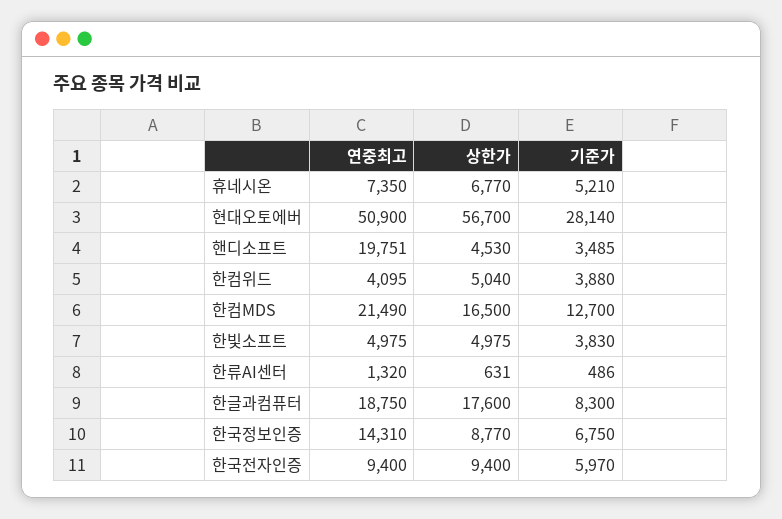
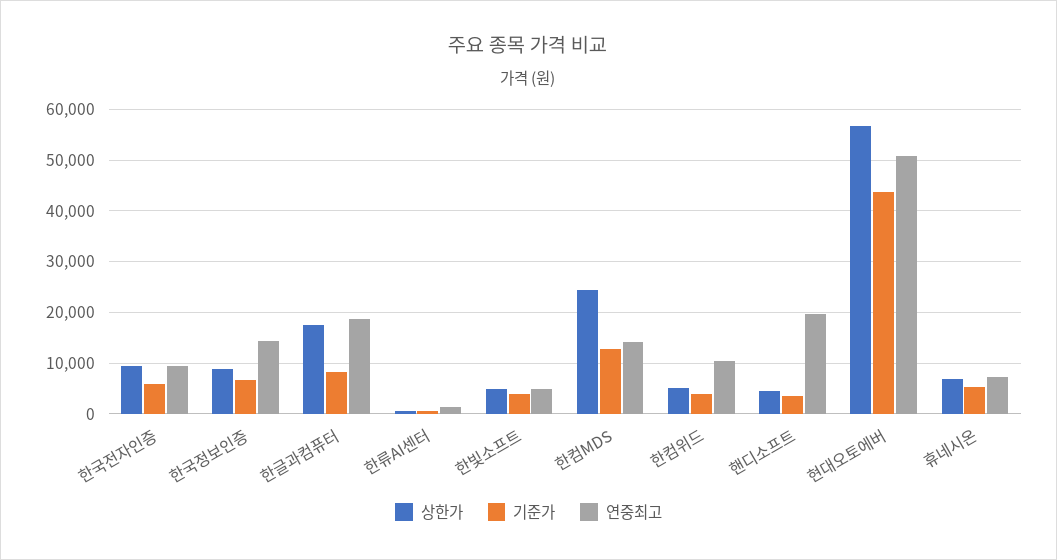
기준가, 현대오토에버: 28140 -> 44000
연중최고, 한컴위드: 4095 -> 10000
연중최고, 한컴MDS: 21490 -> 14000
상한가, 한컴MDS: 16500 -> 24000

